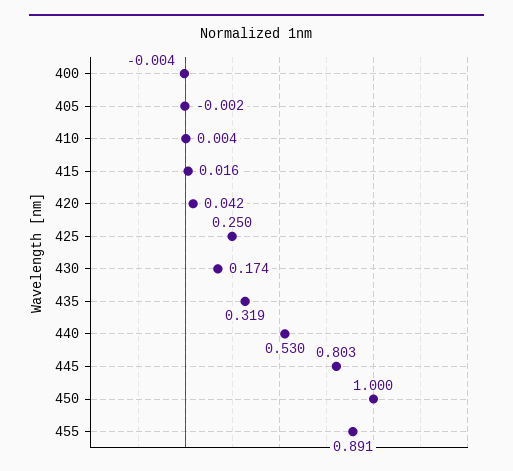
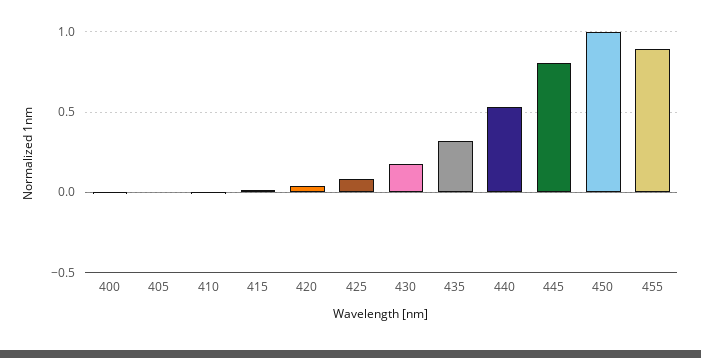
425: 0.25 -> 0.1

